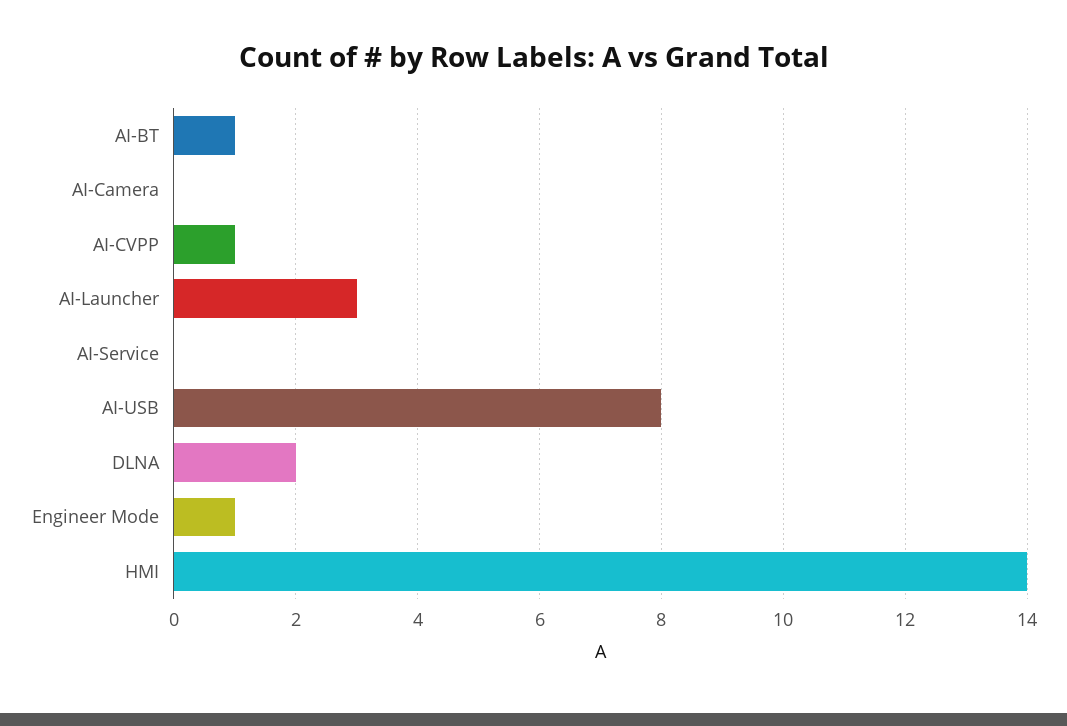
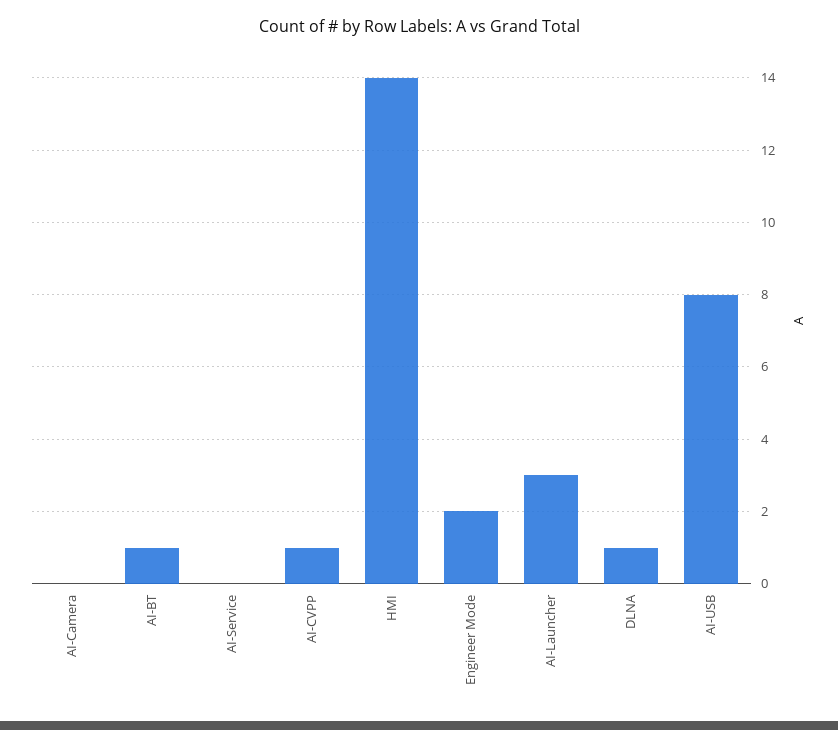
DLNA: 2 -> 1
Engineer Mode: 1 -> 2

